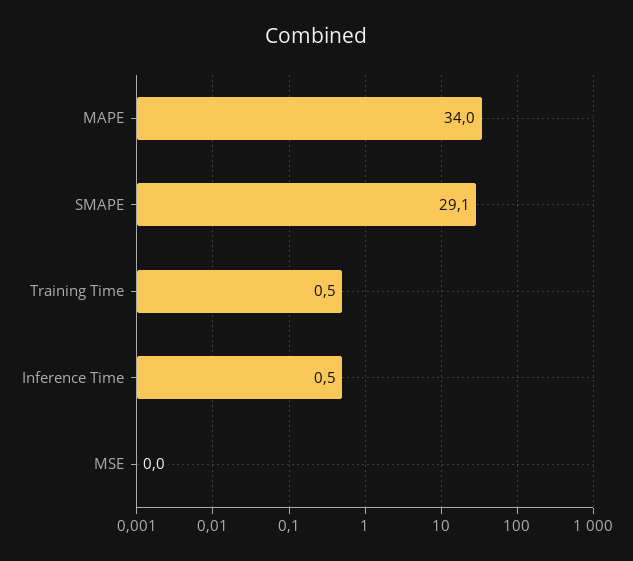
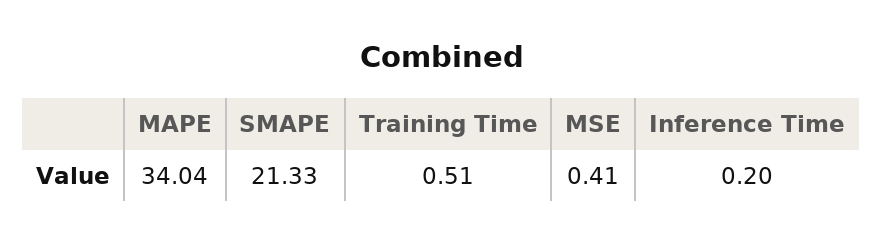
SMAPE: 29.1 -> 21.33
Inference Time: 0.5 -> 0.2
MSE: 0 -> 0.41

